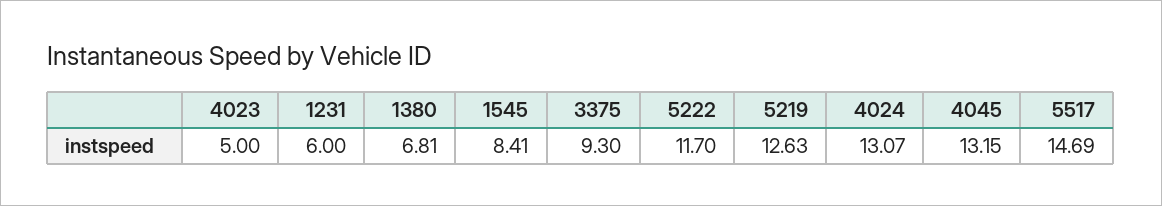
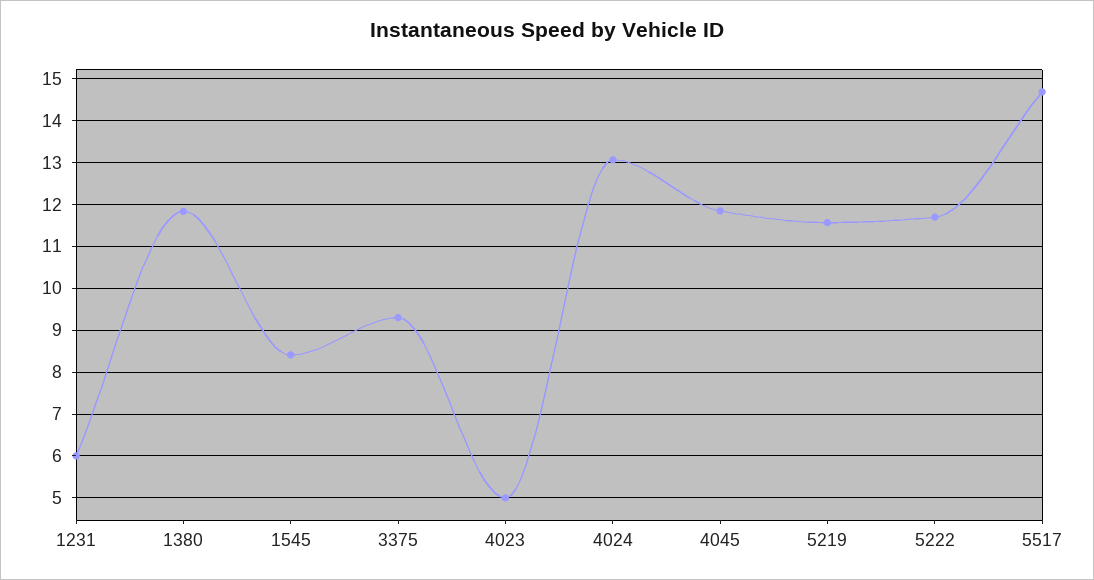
1380: 6.81 -> 11.8
5219: 12.63 -> 11.6
4045: 13.15 -> 11.8

